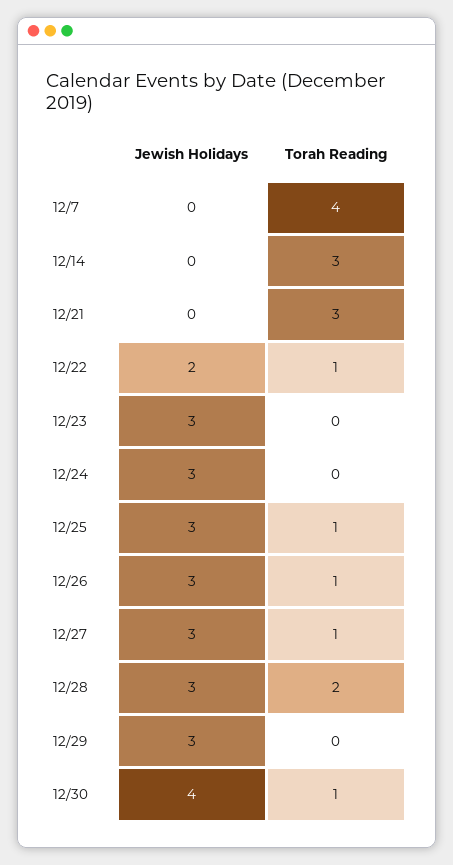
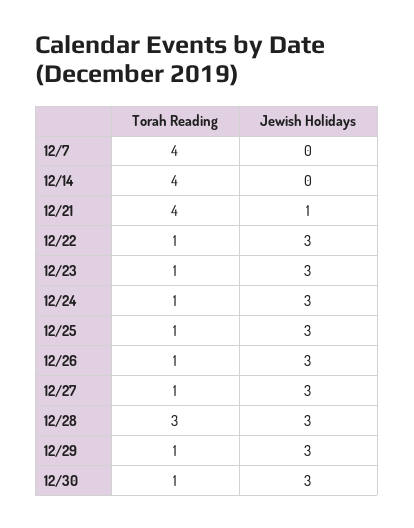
Torah Reading, 12/14: 3 -> 4
Jewish Holidays, 12/21: 0 -> 1
Torah Reading, 12/21: 3 -> 4
Jewish Holidays, 12/22: 2 -> 3
Torah Reading, 12/23: 0 -> 1
Torah Reading, 12/24: 0 -> 1
Torah Reading, 12/28: 2 -> 3
Torah Reading, 12/29: 0 -> 1
Jewish Holidays, 12/30: 4 -> 3

